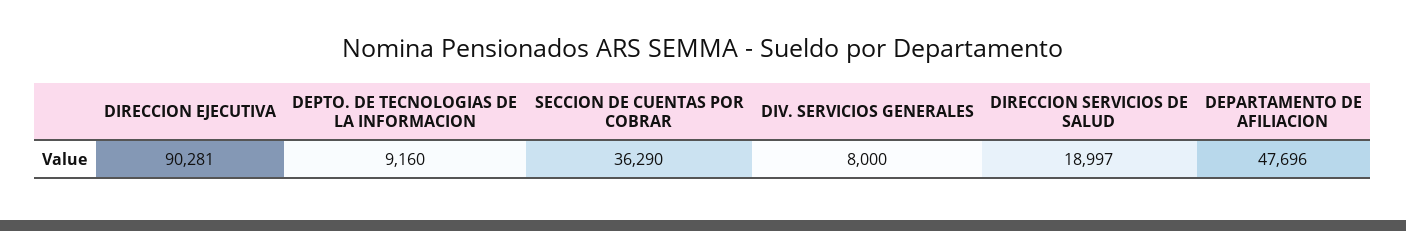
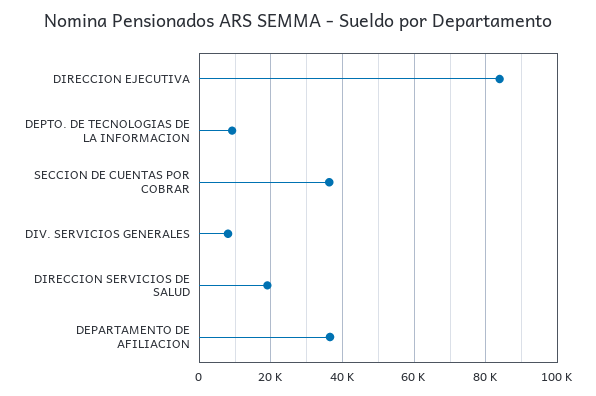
DIRECCION EJECUTIVA: 90281 -> 84000
DEPARTAMENTO DE AFILIACION: 47696 -> 36000

